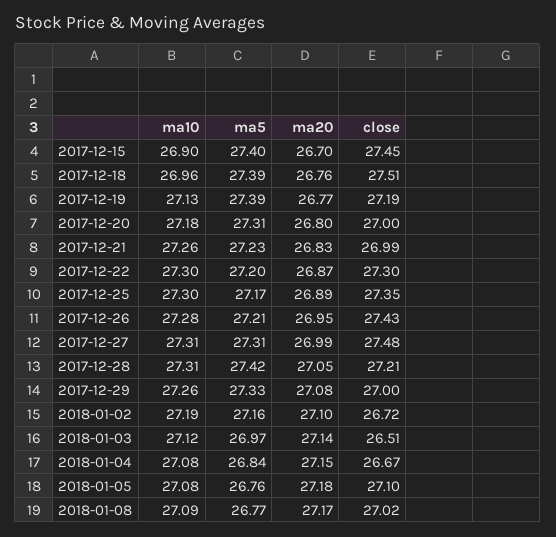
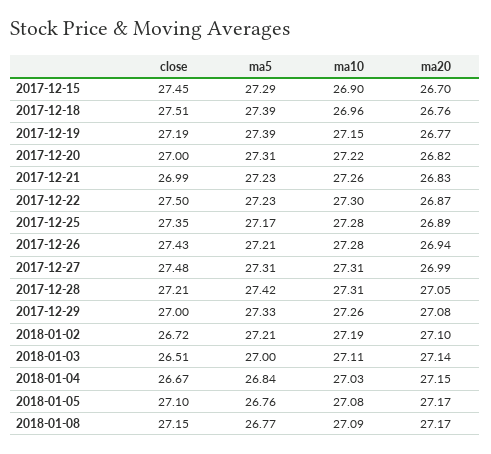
ma5, 2017-12-15: 27.4 -> 27.29
ma10, 2017-12-19: 27.13 -> 27.15
ma10, 2017-12-20: 27.18 -> 27.22
ma20, 2017-12-20: 26.8 -> 26.82
ma5, 2017-12-22: 27.2 -> 27.23
close, 2017-12-22: 27.3 -> 27.5
ma10, 2017-12-25: 27.3 -> 27.28
ma20, 2017-12-26: 26.95 -> 26.94
ma5, 2018-01-02: 27.16 -> 27.21
ma10, 2018-01-03: 27.12 -> 27.11
ma5, 2018-01-03: 26.97 -> 27
ma10, 2018-01-04: 27.08 -> 27.03
ma20, 2018-01-05: 27.18 -> 27.17
close, 2018-01-08: 27.02 -> 27.15

